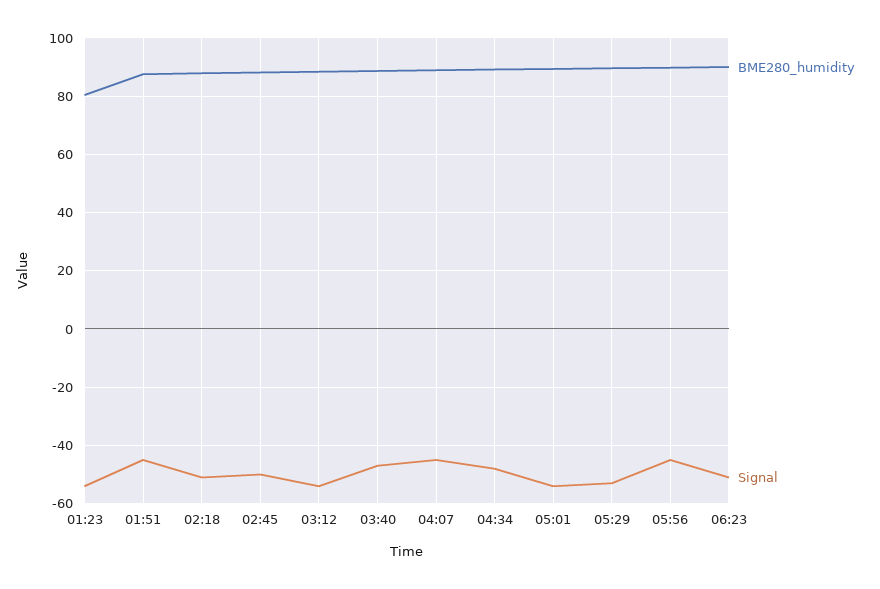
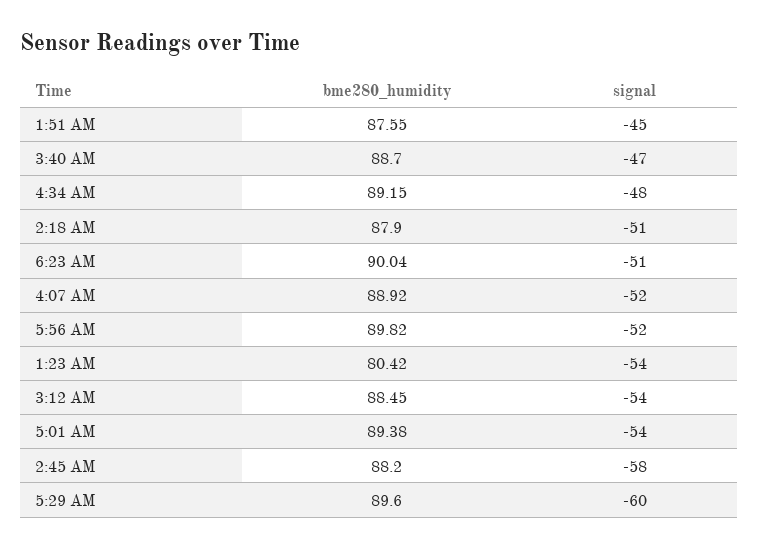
Signal, 02:45: -50 -> -58
Signal, 04:07: -45 -> -52
Signal, 05:29: -52.5 -> -60
Signal, 05:56: -45 -> -52

